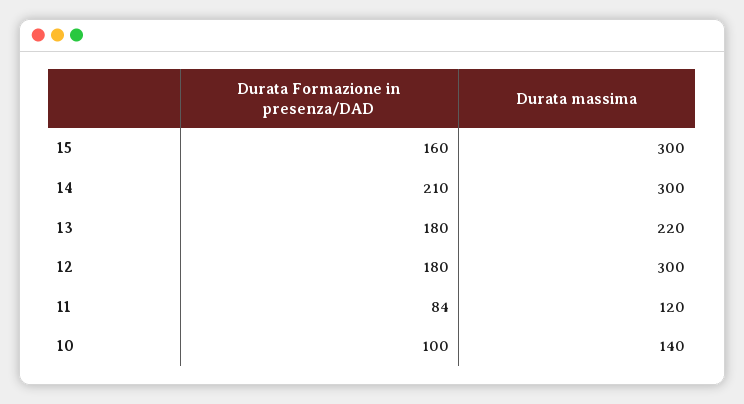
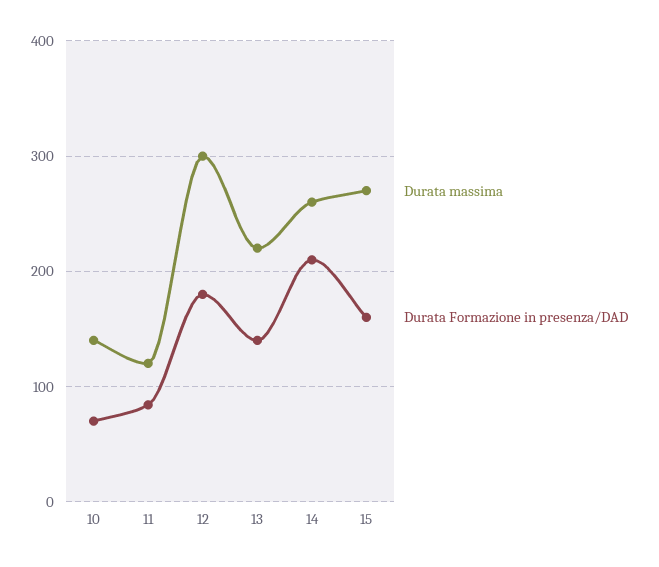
Durata massima, 15: 300 -> 270
Durata massima, 14: 300 -> 260
Durata Formazione in presenza/DAD, 13: 180 -> 140
Durata Formazione in presenza/DAD, 10: 100 -> 70

